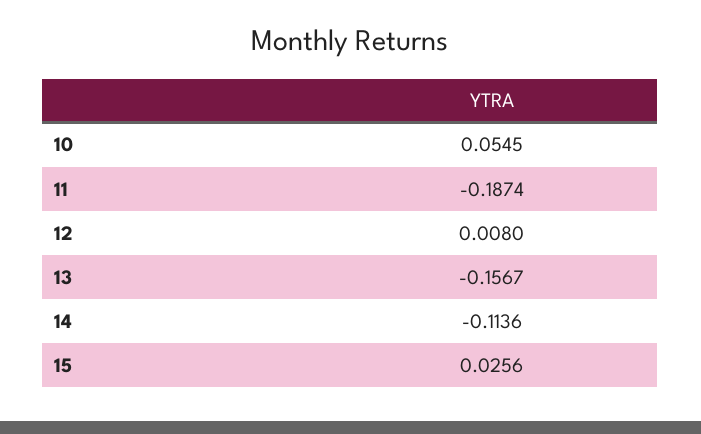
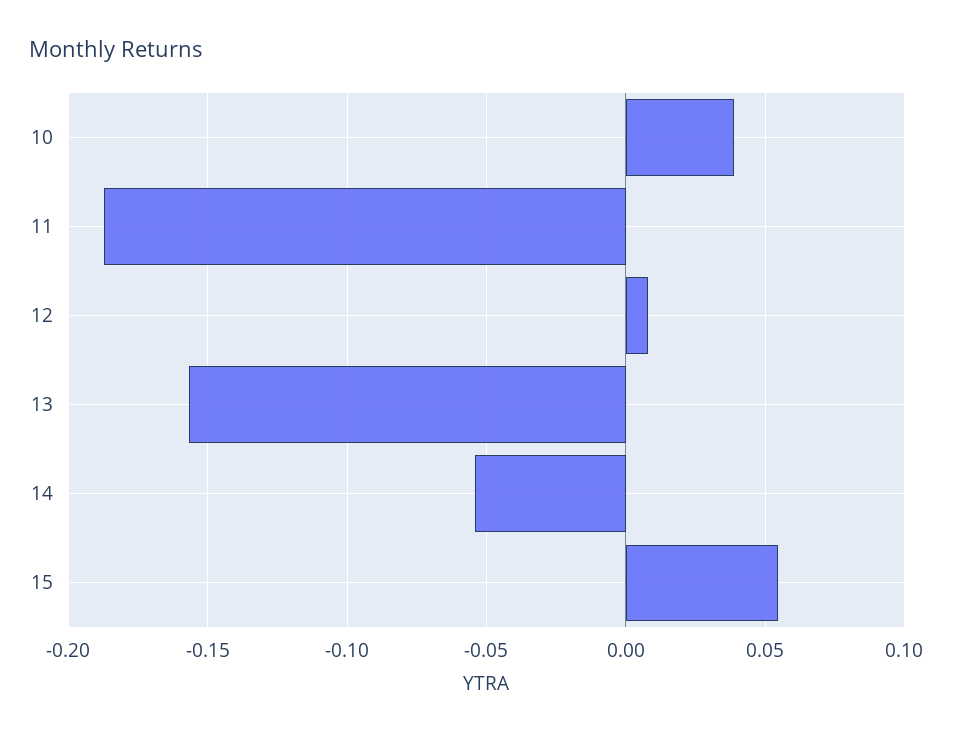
10: 0.0545 -> 0.04
14: -0.1136 -> -0.055
15: 0.0256 -> 0.055

